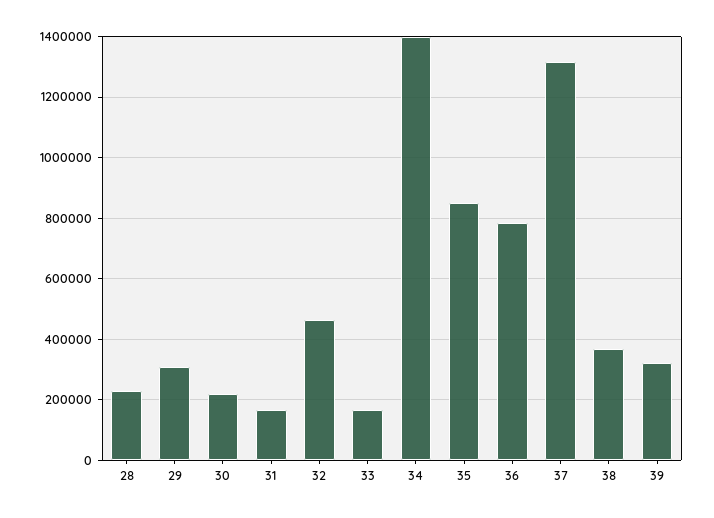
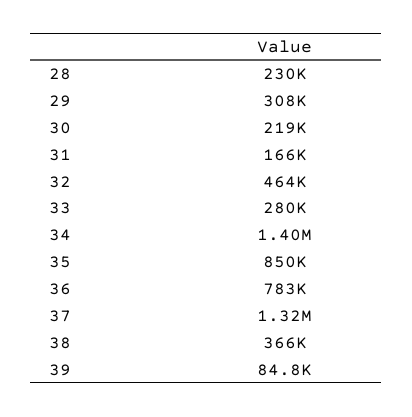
33: 160000 -> 280000
39: 320000 -> 84800

